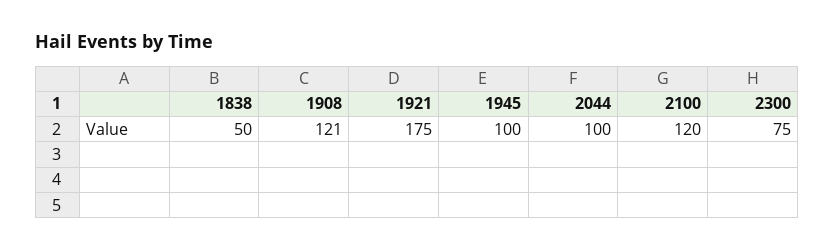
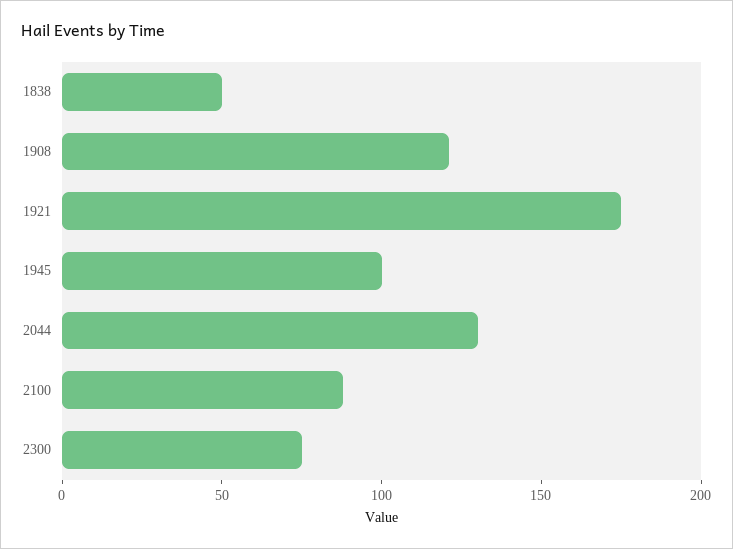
2044: 100 -> 130
2100: 120 -> 90

